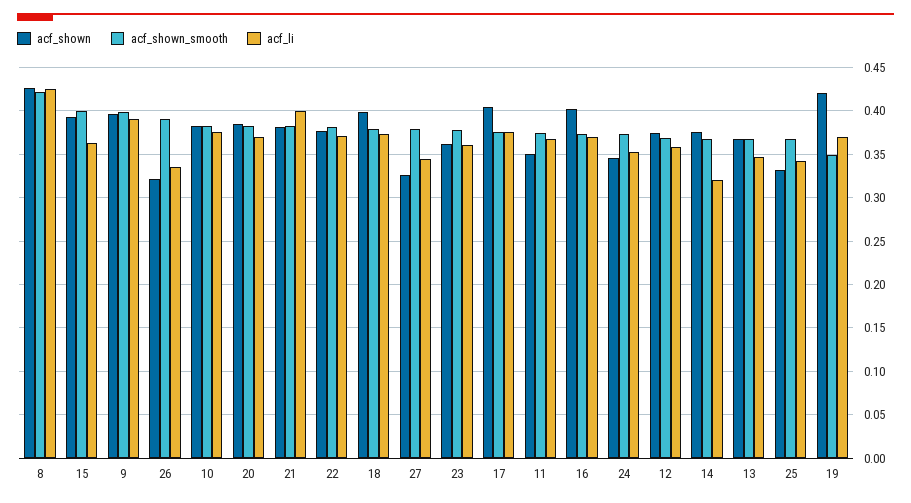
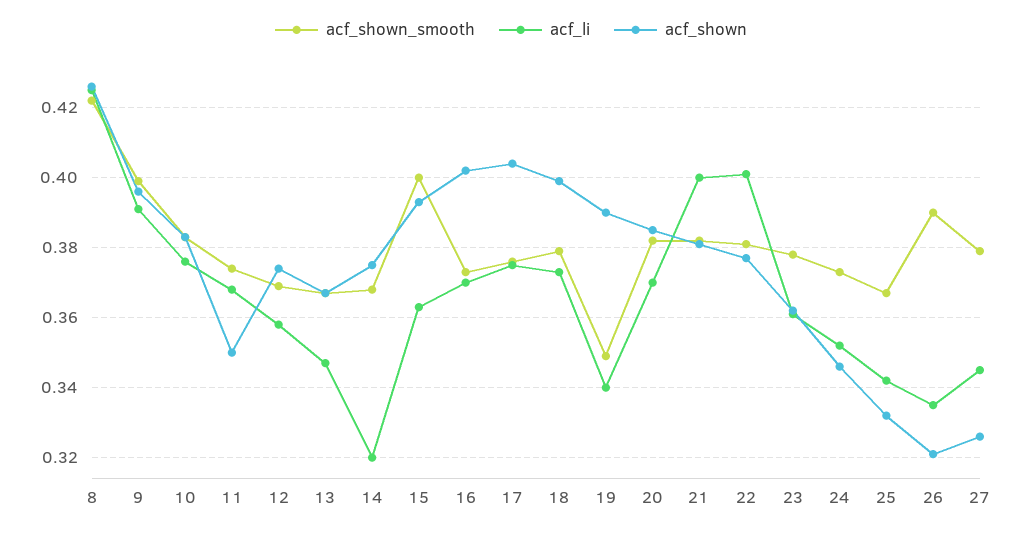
acf_li, 22: 0.37 -> 0.4
acf_shown, 19: 0.42 -> 0.39
acf_li, 19: 0.37 -> 0.34

